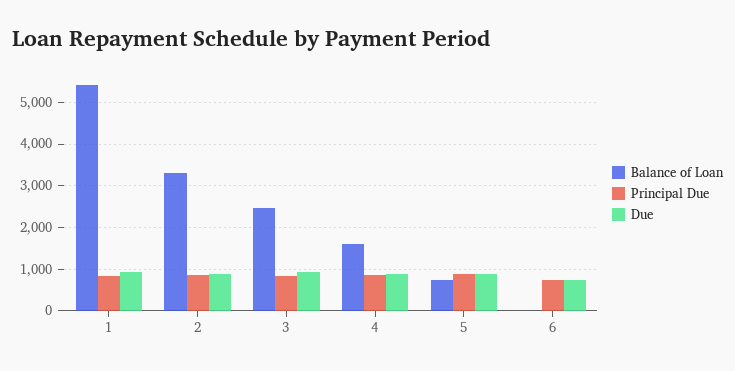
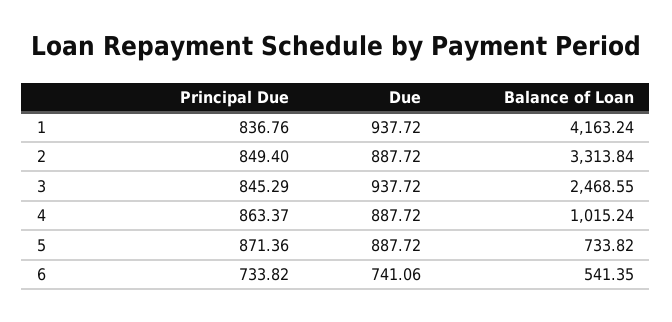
Balance of Loan, 1: 5400 -> 4163.24
Balance of Loan, 4: 1600 -> 1015.24
Balance of Loan, 6: 0 -> 541.35

